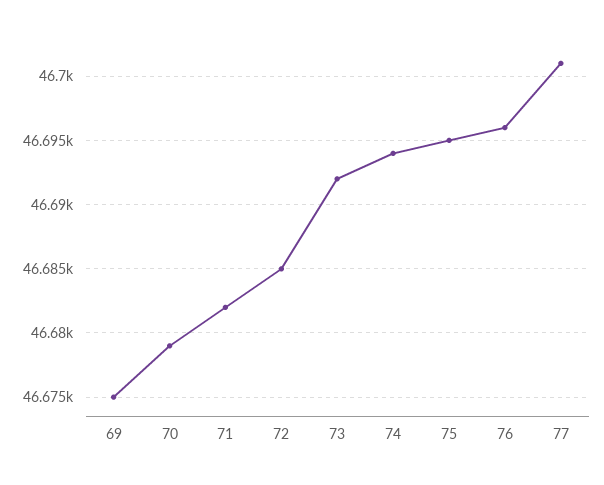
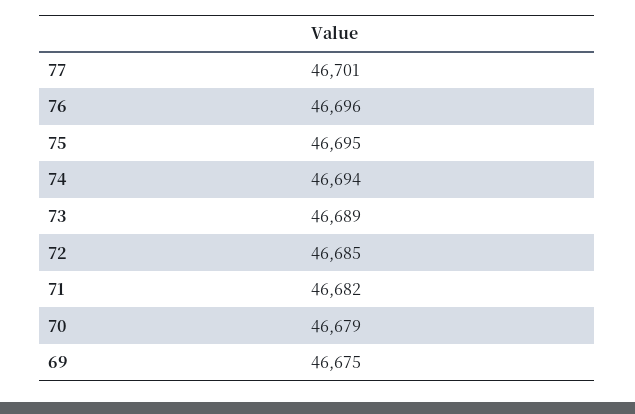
73: 46692 -> 46689

